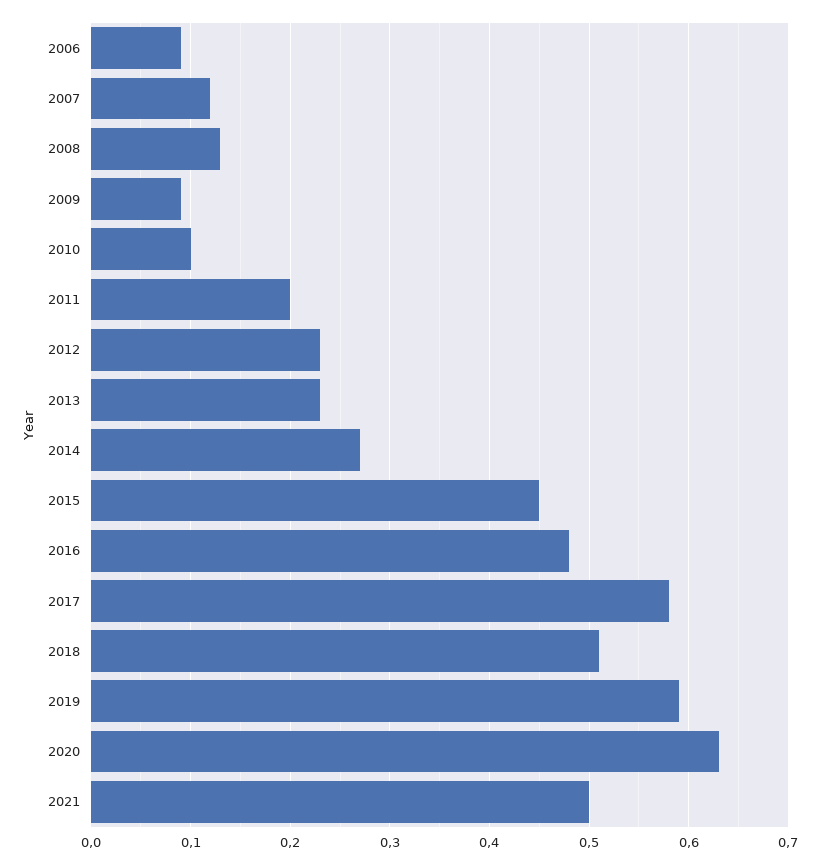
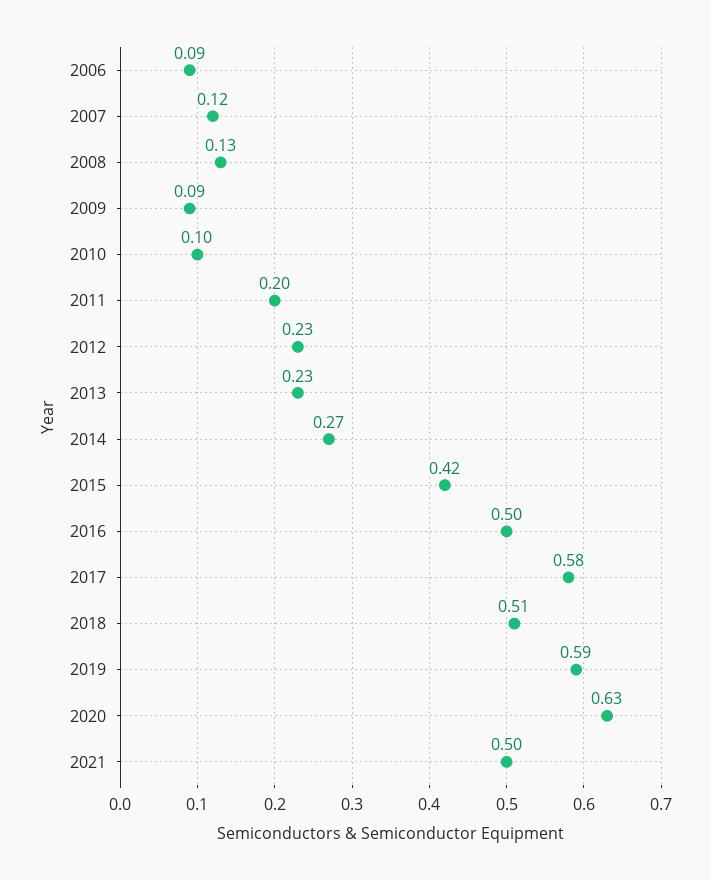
2015: 0.45 -> 0.42
2016: 0.48 -> 0.5

